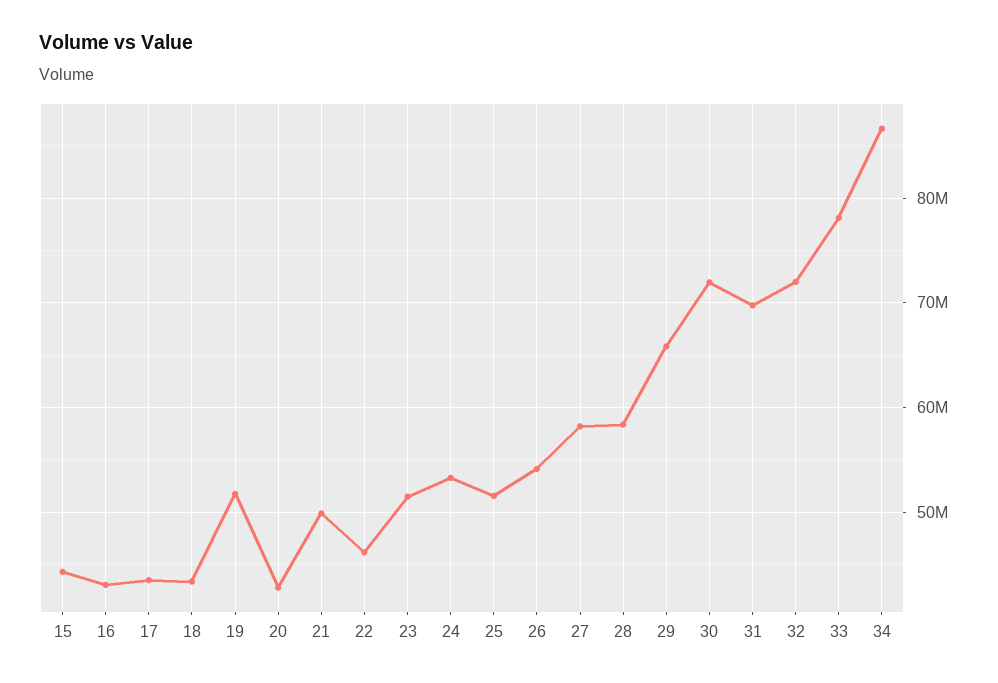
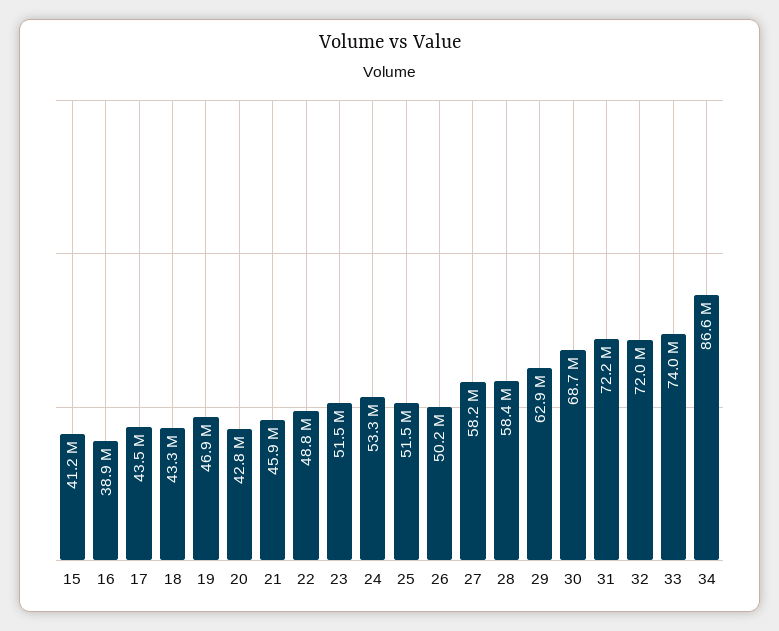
15: 44000000 -> 41200000
16: 43000000 -> 38900000
19: 52000000 -> 46900000
21: 50000000 -> 45900000
22: 46000000 -> 48800000
26: 54000000 -> 50200000
29: 66000000 -> 62900000
30: 72000000 -> 68700000
31: 70000000 -> 72200000
33: 78000000 -> 74000000

